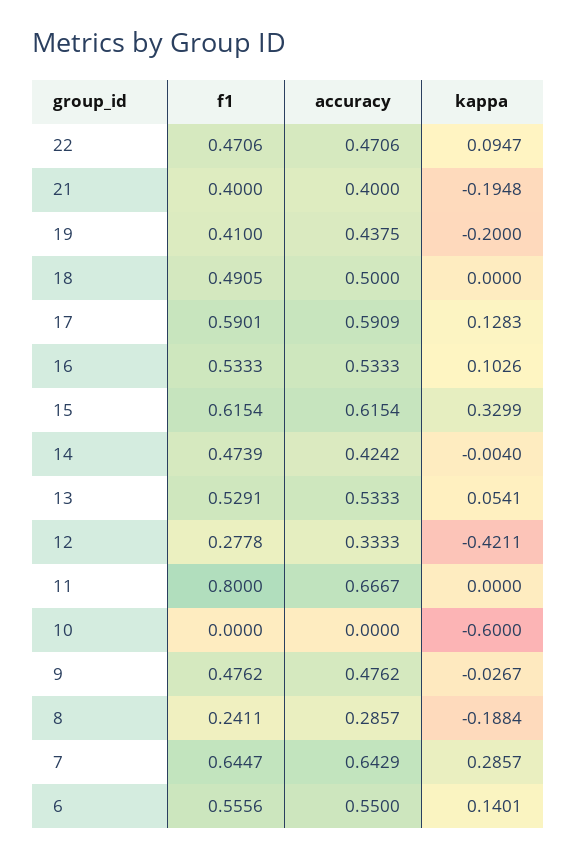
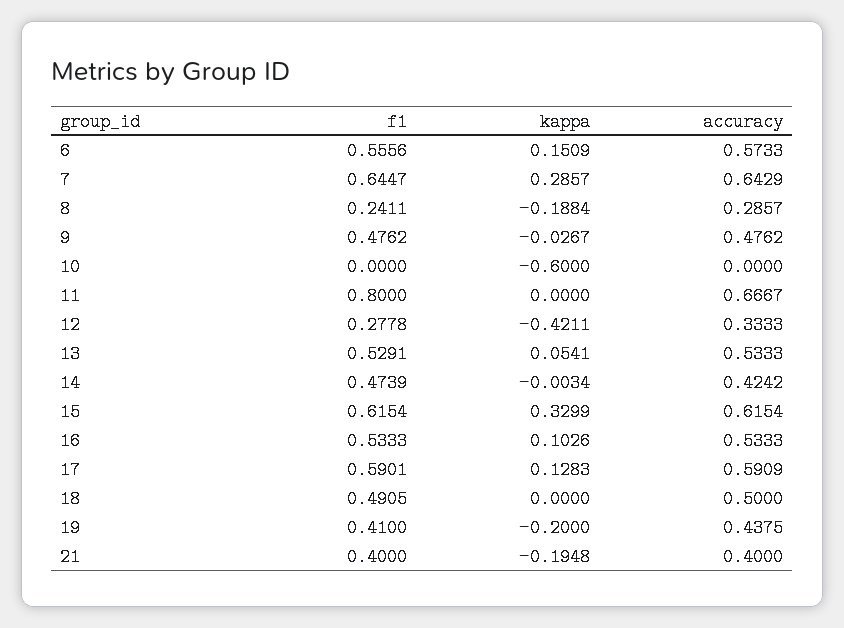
f1, 22: 0.4706 -> none
accuracy, 22: 0.4706 -> none
kappa, 22: 0.0947 -> none
kappa, 14: -0.004 -> -0.0034
accuracy, 6: 0.55 -> 0.5733
kappa, 6: 0.1401 -> 0.1509

